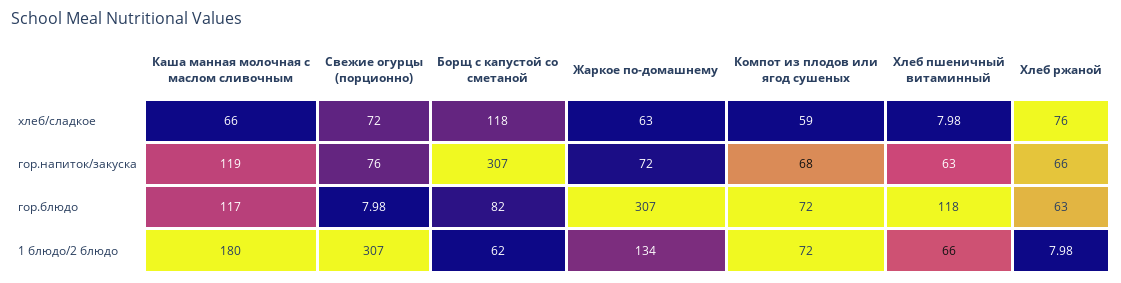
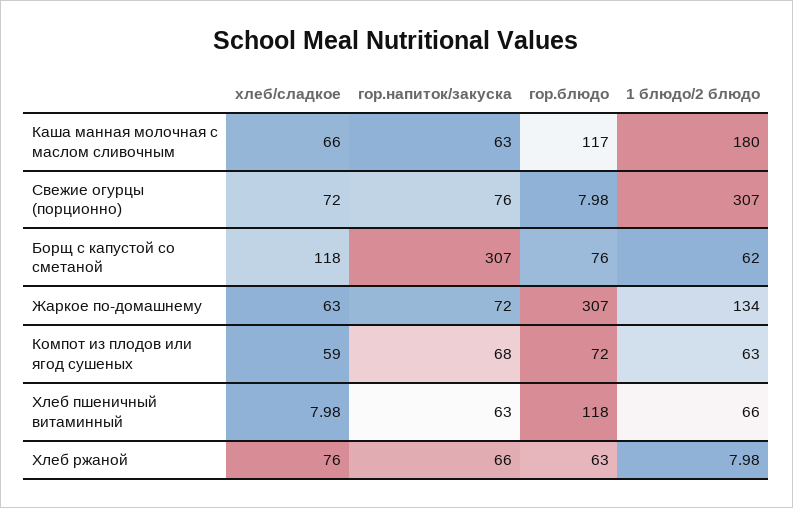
Каша манная молочная с маслом сливочным, гор.напиток/закуска: 119 -> 63
Борщ с капустой со сметаной, гор.блюдо: 82 -> 76
Компот из плодов или ягод сушеных, 1 блюдо/2 блюдо: 72 -> 63

